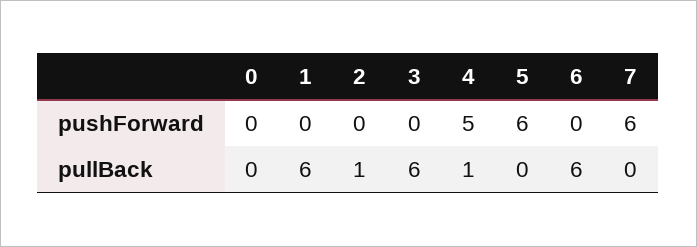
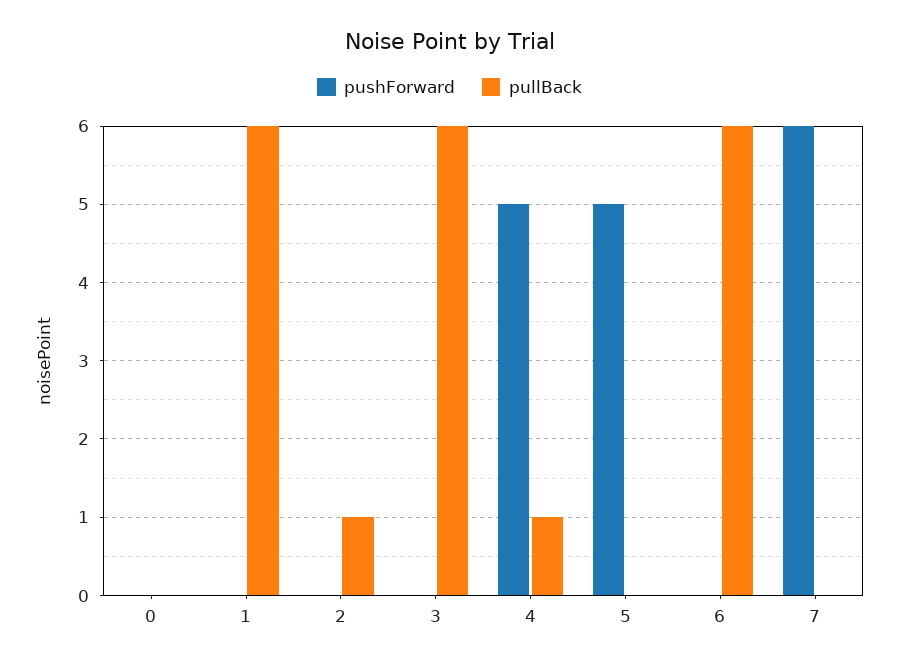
pushForward, 5: 6 -> 5

